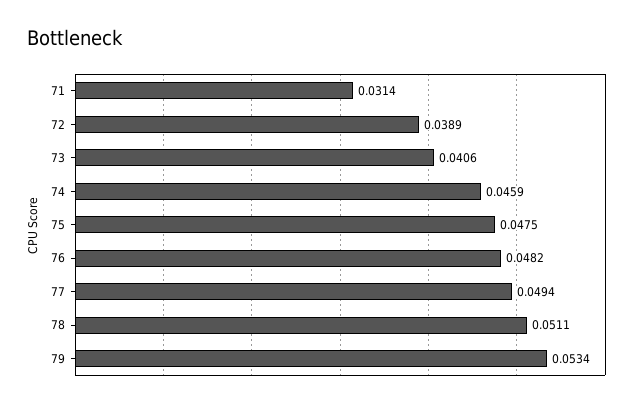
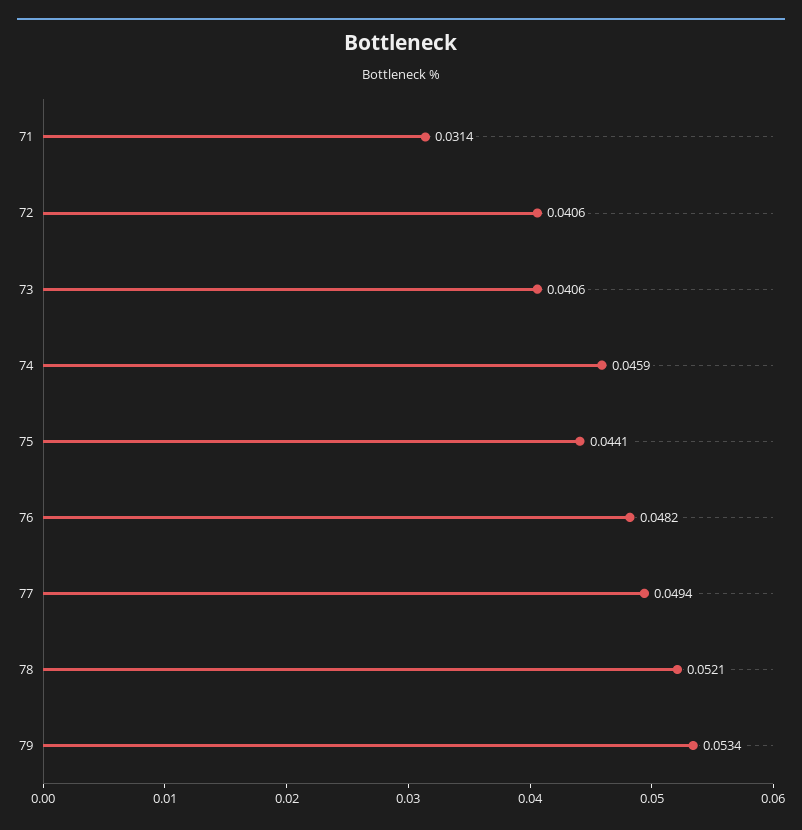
72: 0.0389 -> 0.0406
75: 0.0475 -> 0.0441
78: 0.0511 -> 0.0521

